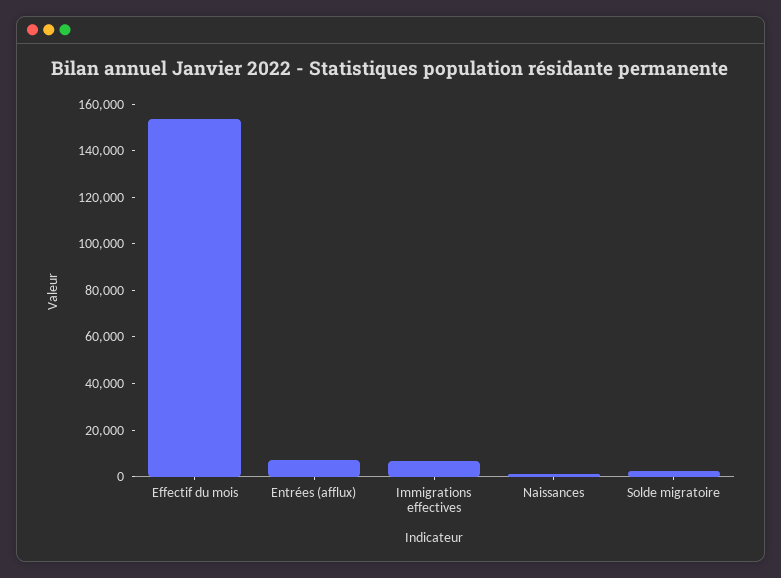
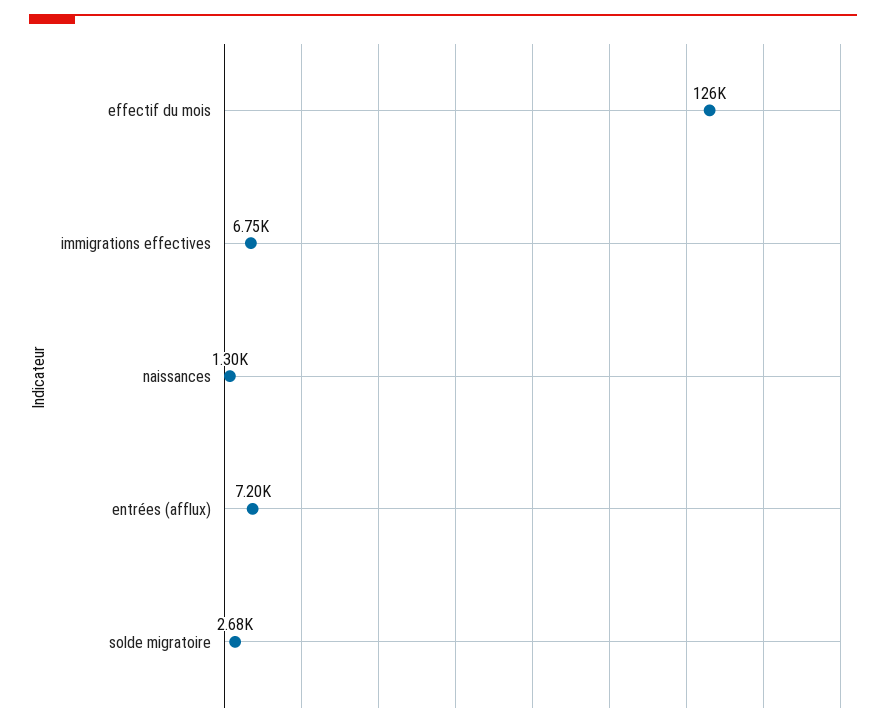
Effectif du mois: 155000 -> 126000

